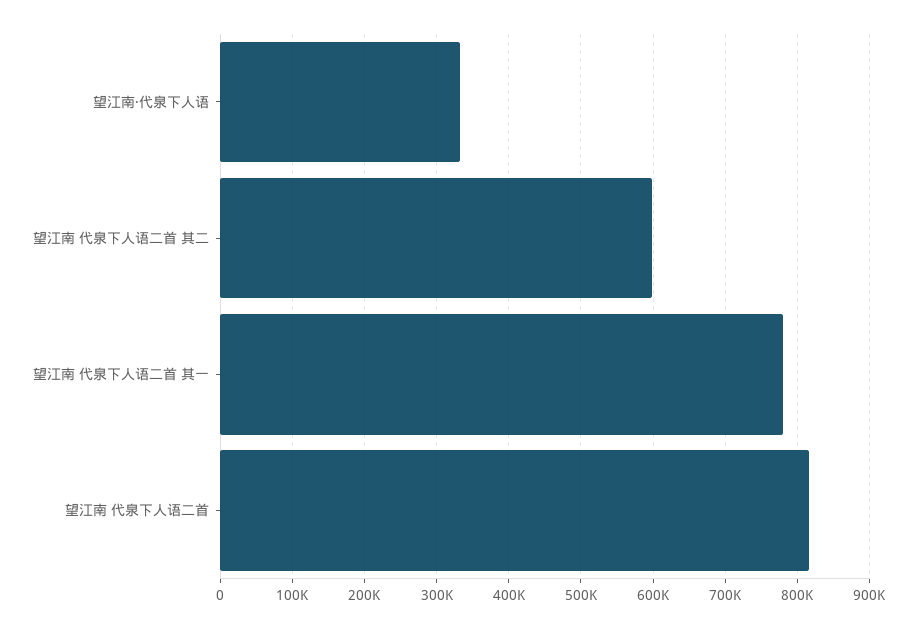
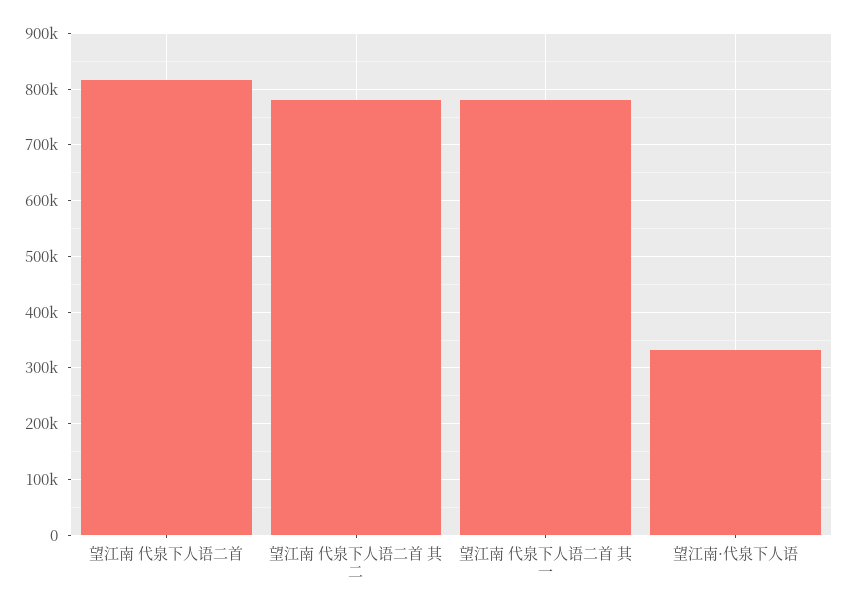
望江南 代泉下人语二首 其二: 600000 -> 780000

